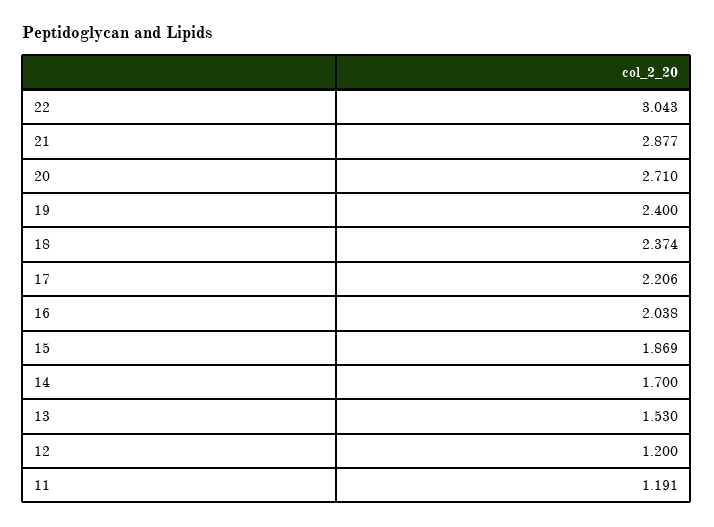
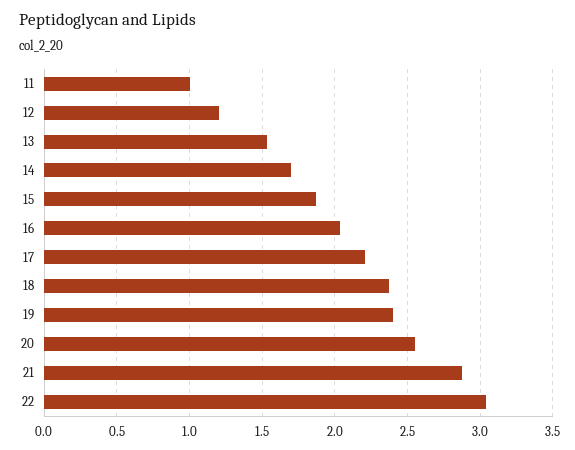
20: 2.71 -> 2.55
11: 1.191 -> 1

